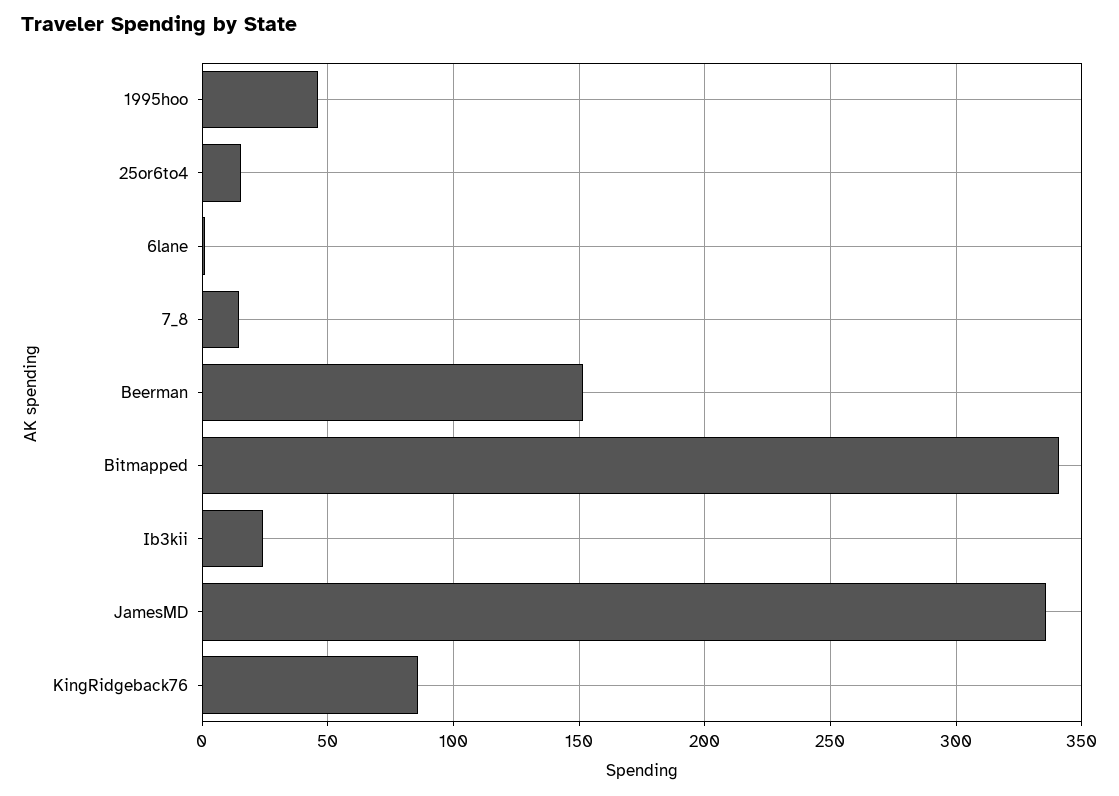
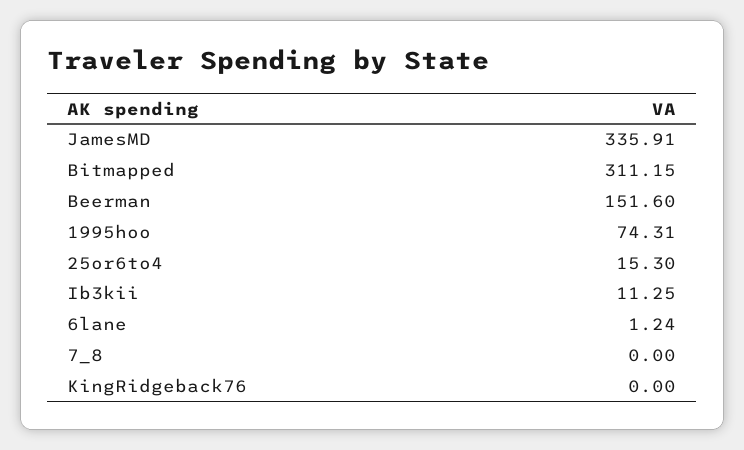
1995hoo: 45 -> 74.31
7_8: 15 -> 0
Bitmapped: 340 -> 311.15
Ib3kii: 25 -> 11.25
KingRidgeback76: 85 -> 0

